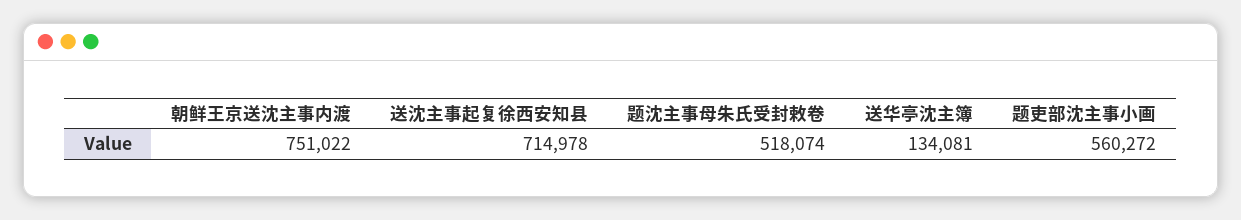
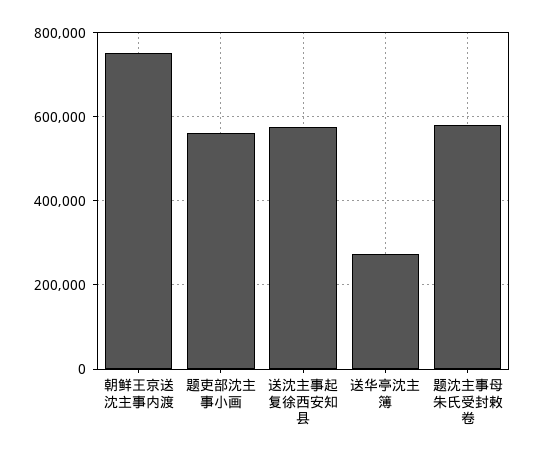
送沈主事起复徐西安知县: 714978 -> 580000
题沈主事母朱氏受封敕卷: 518074 -> 580000
送华亭沈主簿: 134081 -> 280000

